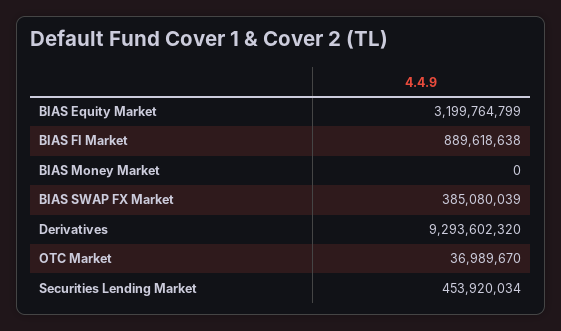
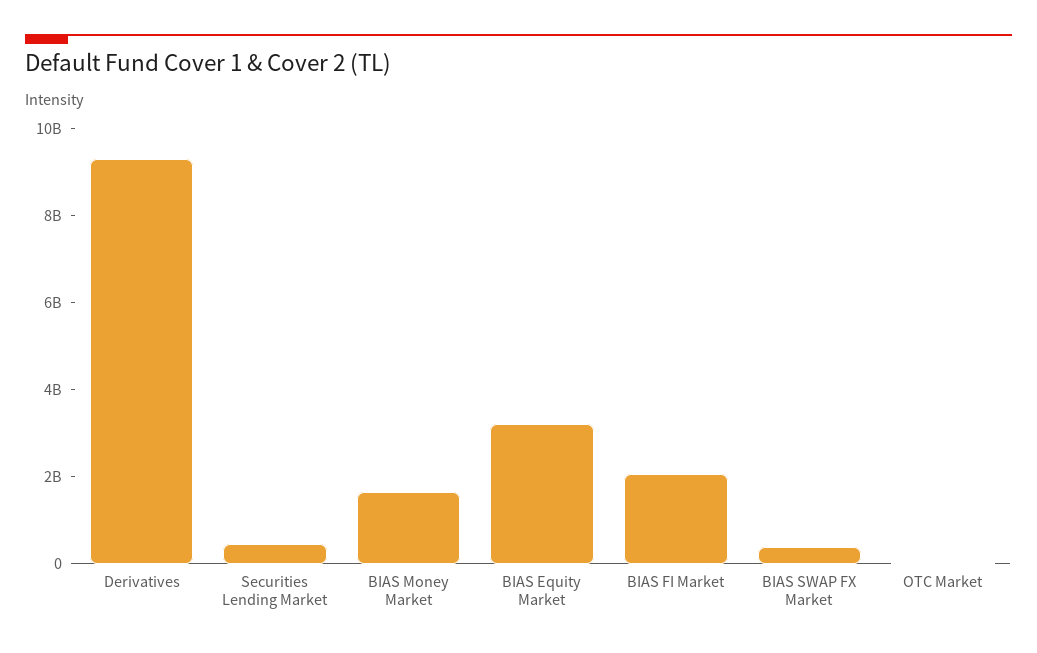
BIAS FI Market: 889618638 -> 2000000000
BIAS Money Market: 0 -> 1500000000

